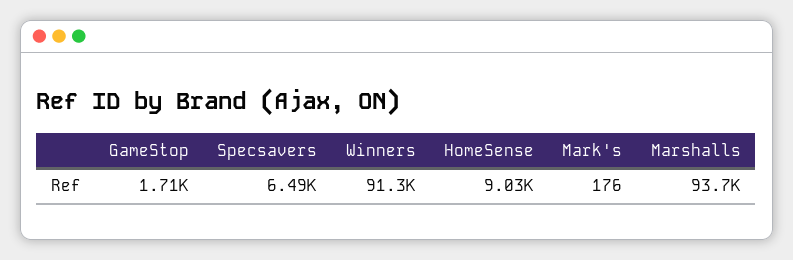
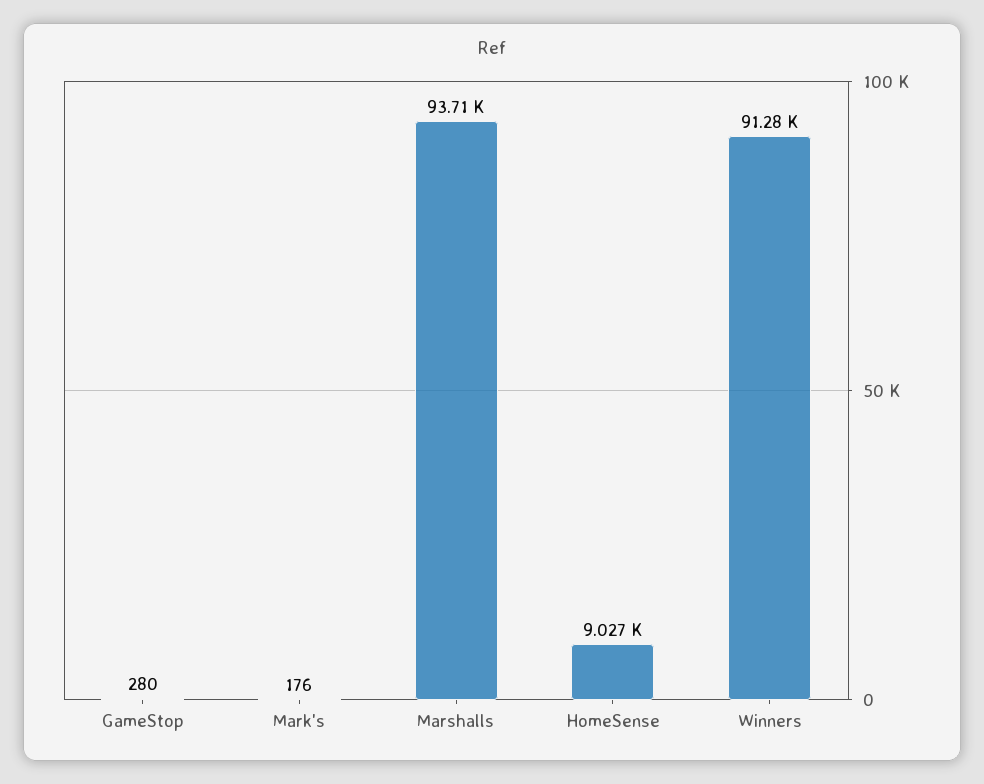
GameStop: 1710 -> 280
Specsavers: 6490 -> none

